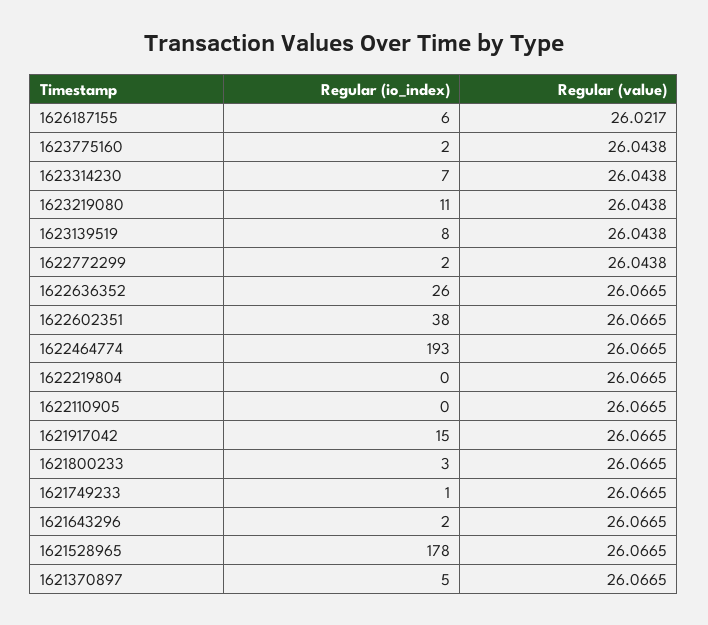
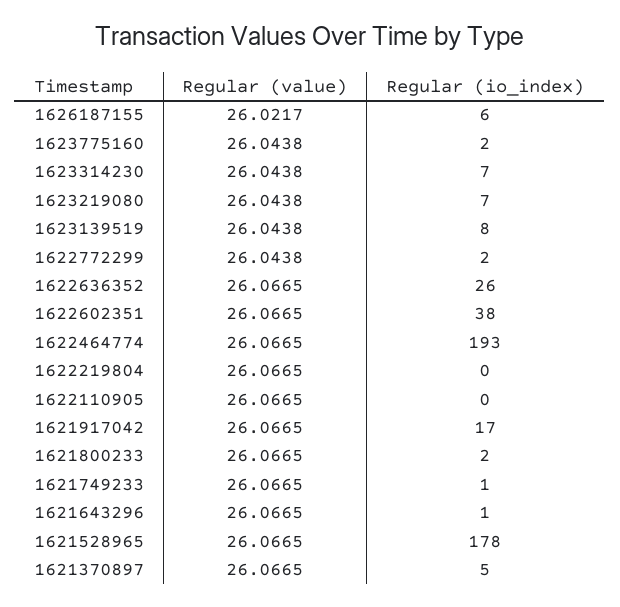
Regular (io_index), 1623219080: 11 -> 7
Regular (io_index), 1621917042: 15 -> 17
Regular (io_index), 1621800233: 3 -> 2
Regular (io_index), 1621643296: 2 -> 1

